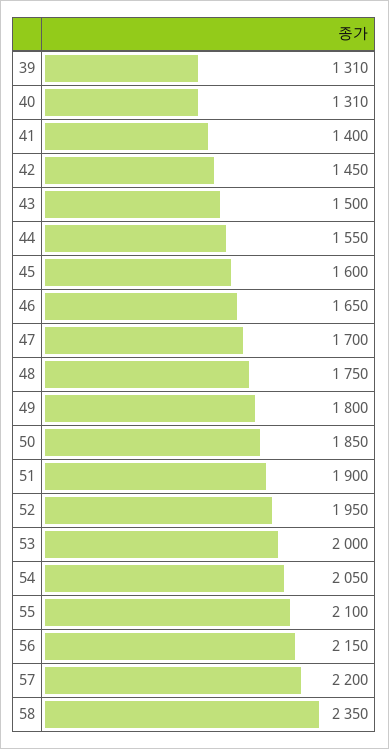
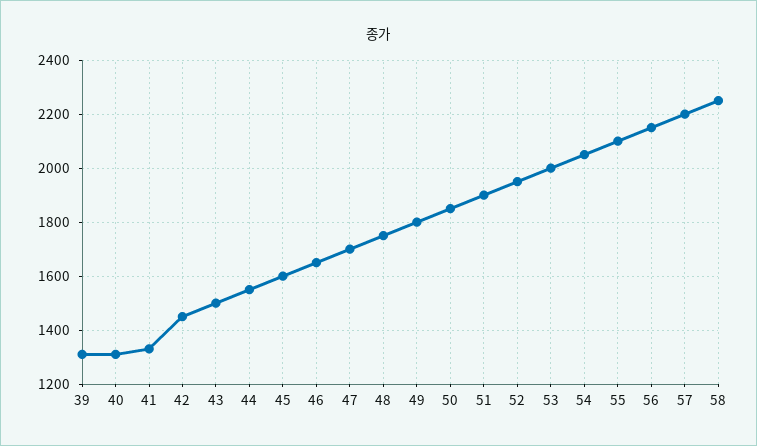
41: 1400 -> 1325
58: 2350 -> 2250

